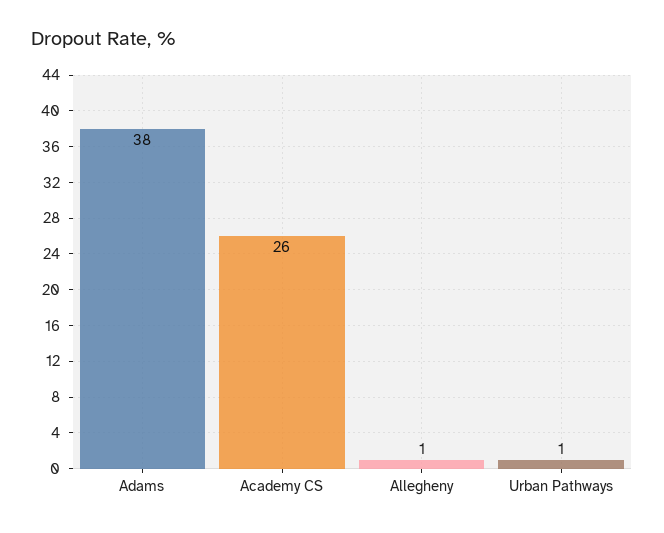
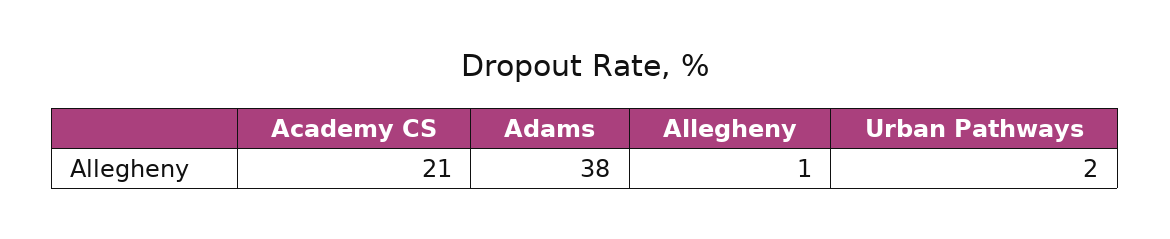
Academy CS: 26 -> 21
Urban Pathways: 1 -> 2

